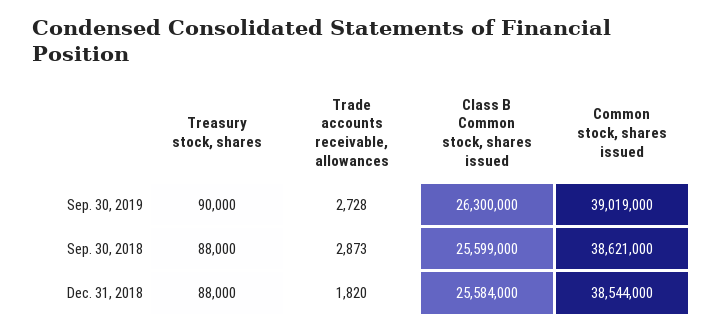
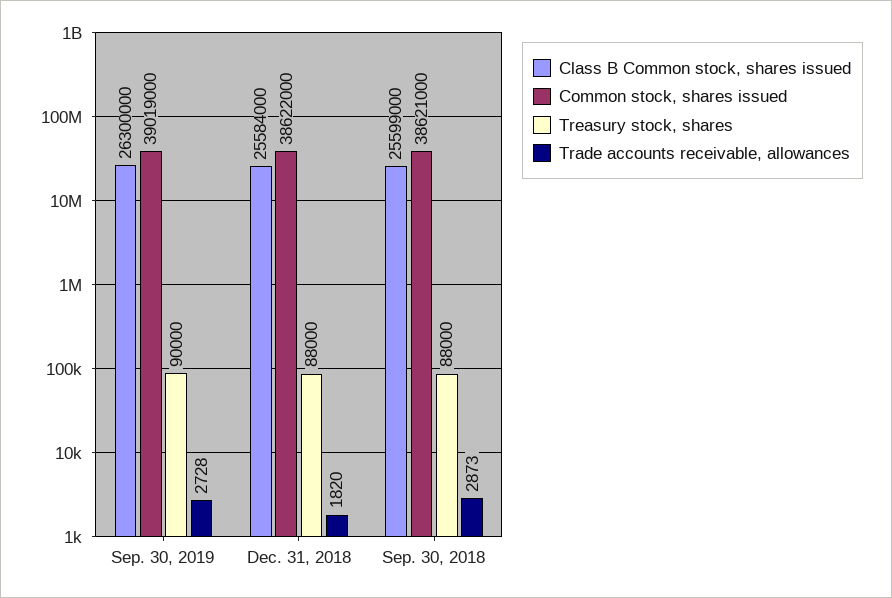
Common stock, shares issued, Dec. 31, 2018: 38544000 -> 38622000

